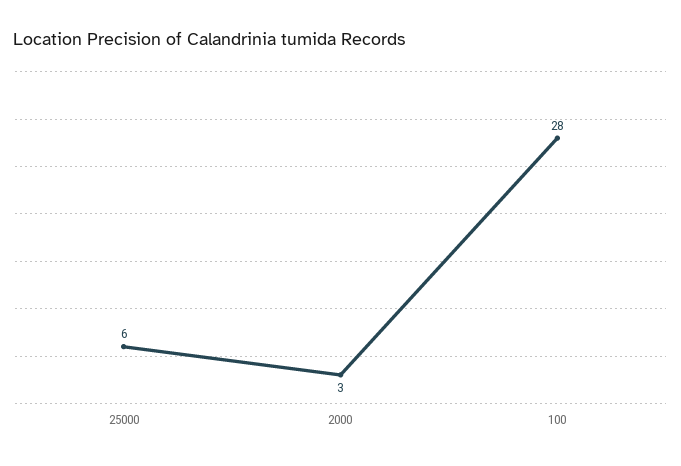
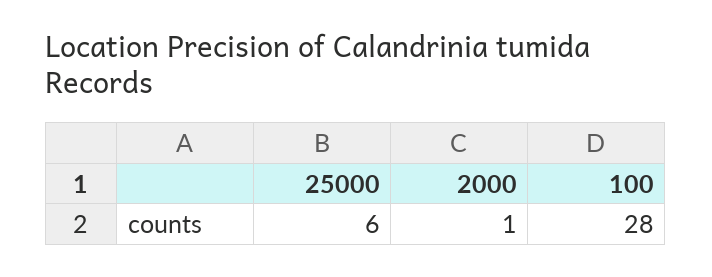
2000: 3 -> 1

